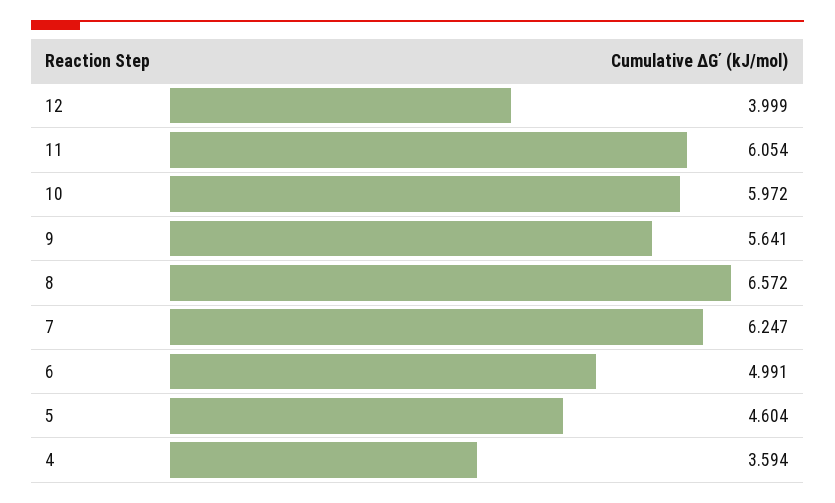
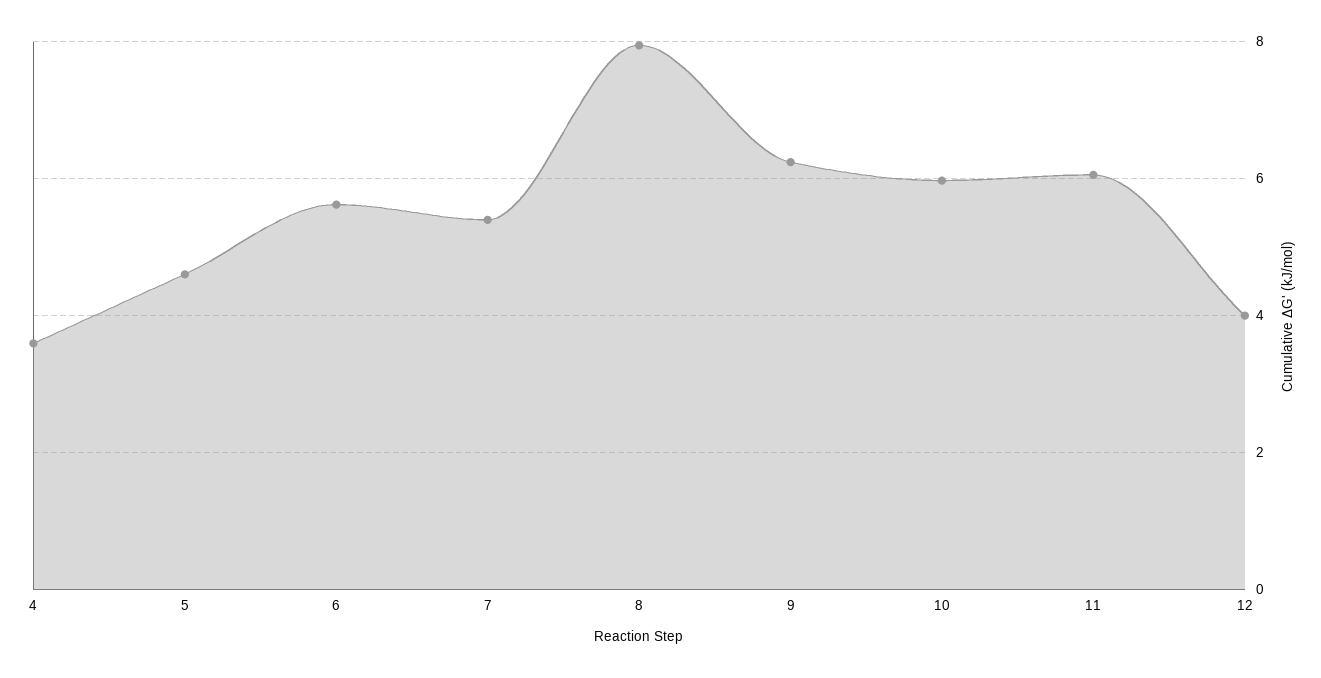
9: 5.641 -> 6.2
8: 6.572 -> 8
7: 6.247 -> 5.4
6: 4.991 -> 5.6

